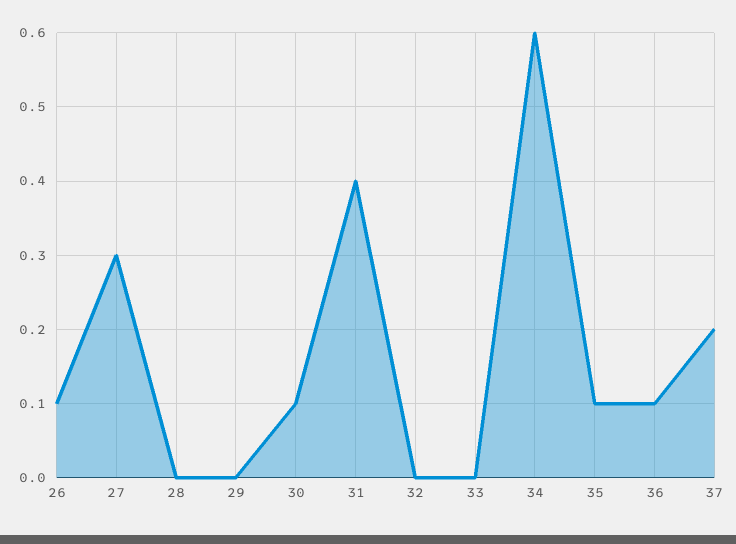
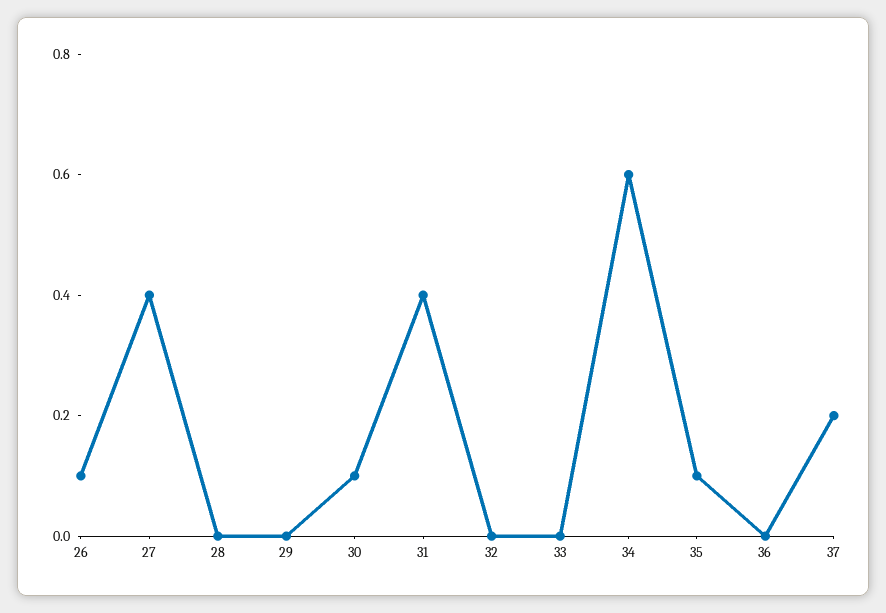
27: 0.3 -> 0.4
36: 0.1 -> 0

